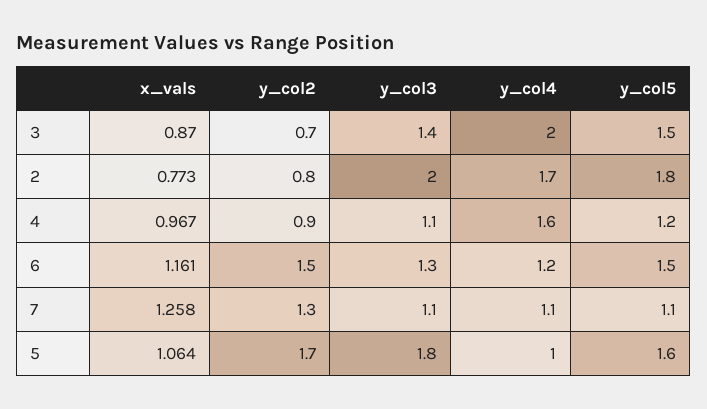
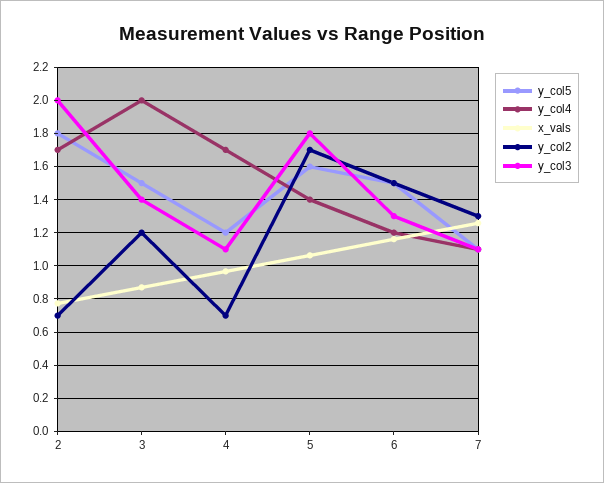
y_col2, 3: 0.7 -> 1.2
y_col2, 2: 0.8 -> 0.7
y_col2, 4: 0.9 -> 0.7
y_col4, 4: 1.6 -> 1.7
y_col4, 5: 1 -> 1.4

